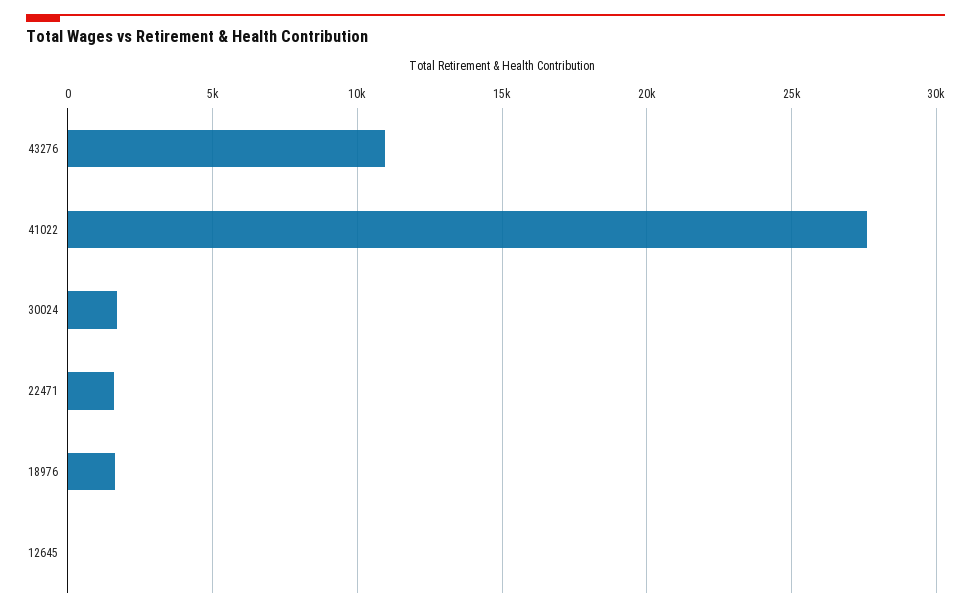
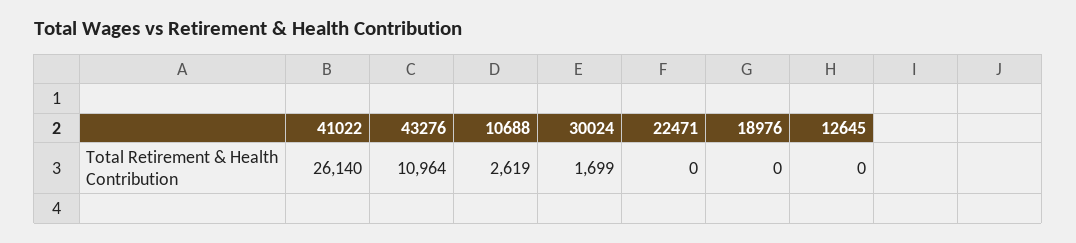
41022: 27500 -> 26140
22471: 1500 -> 0
18976: 1500 -> 0
10688: none -> 2619

